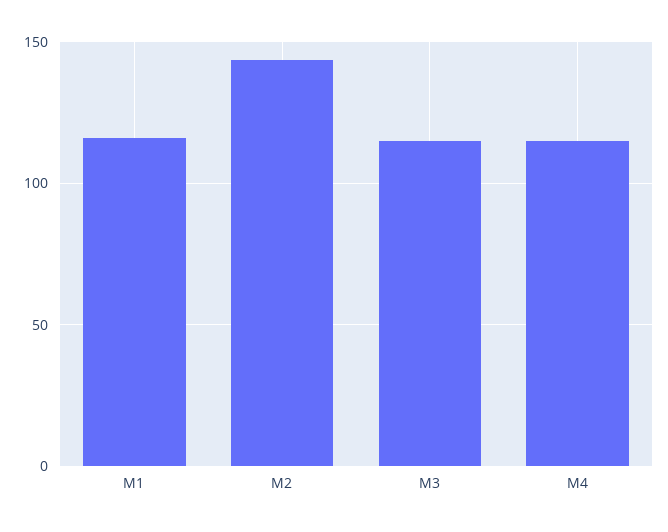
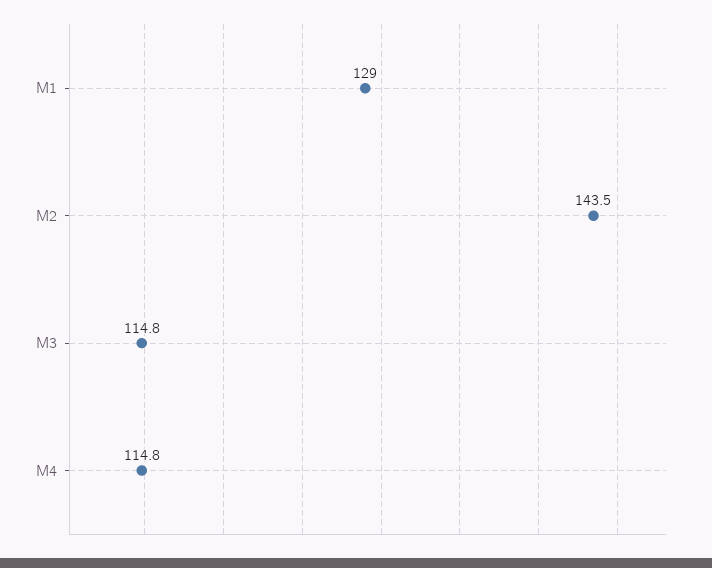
M1: 115 -> 129

